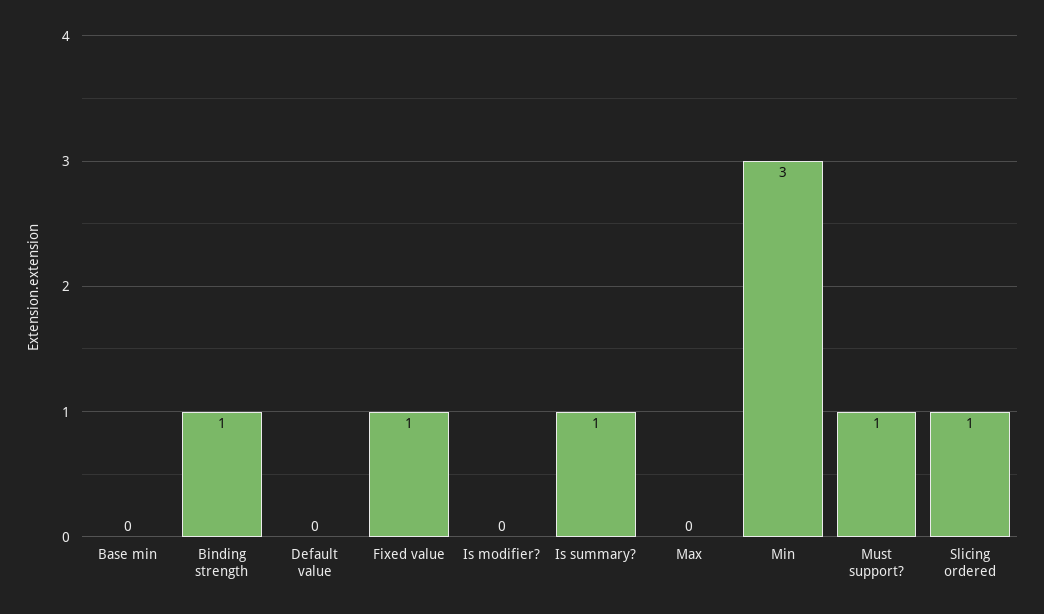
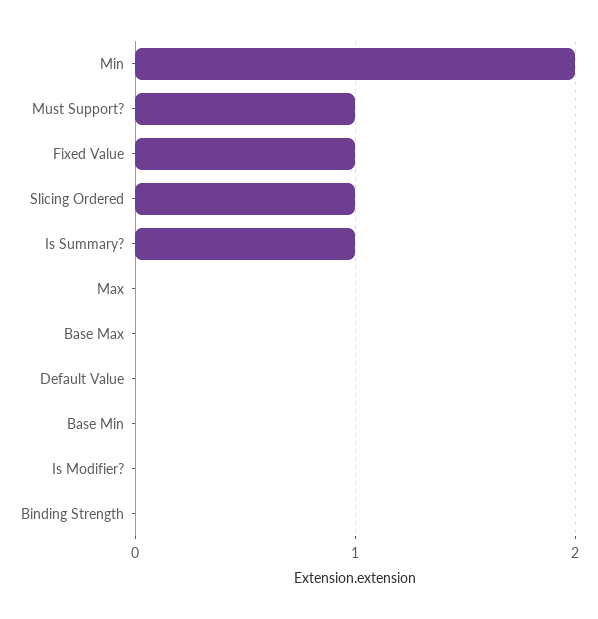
Binding strength: 1 -> 0
Min: 3 -> 2
Base Max: none -> 0

